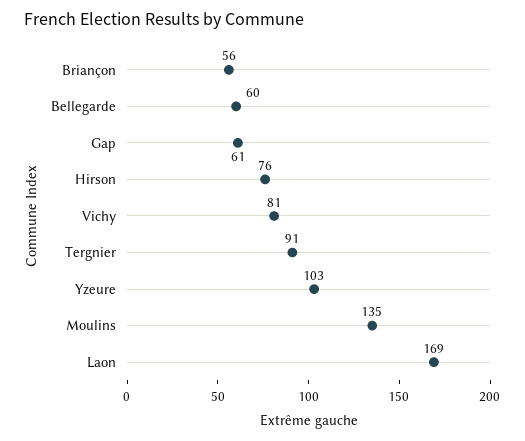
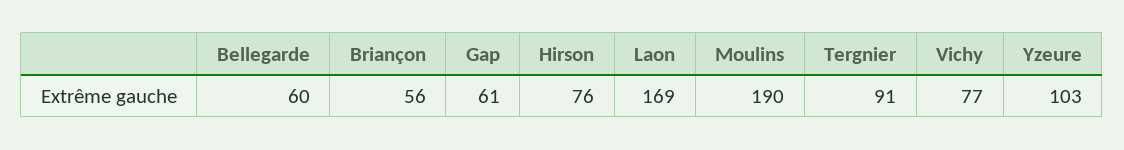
Vichy: 81 -> 77
Moulins: 135 -> 190

